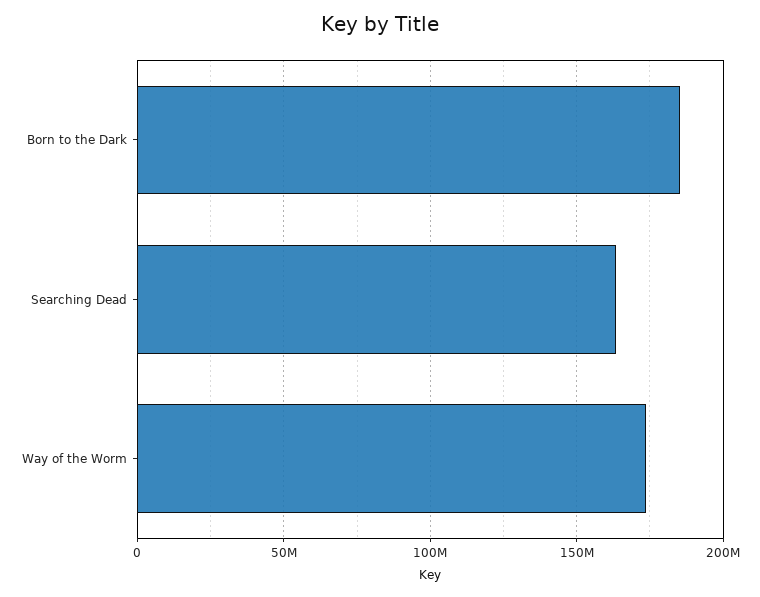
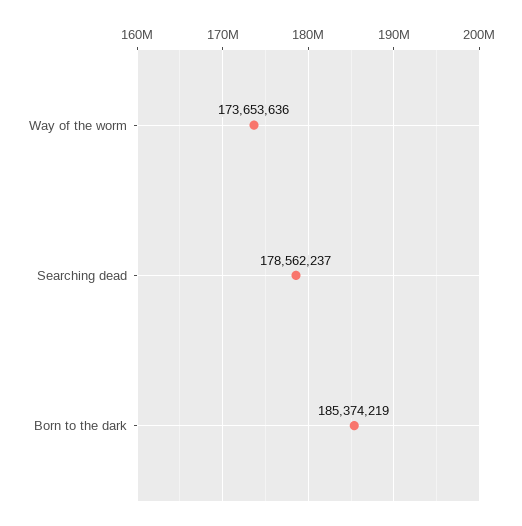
Searching Dead: 165000000 -> 178562237

